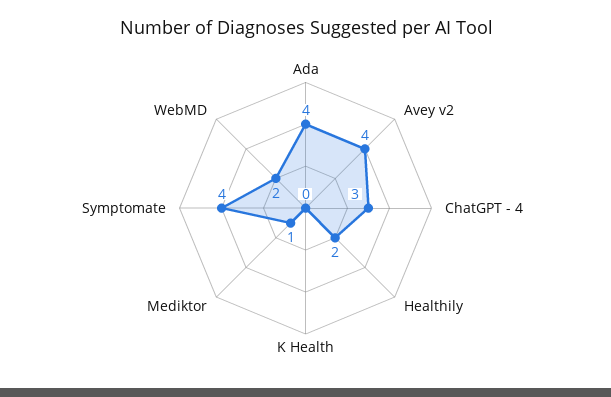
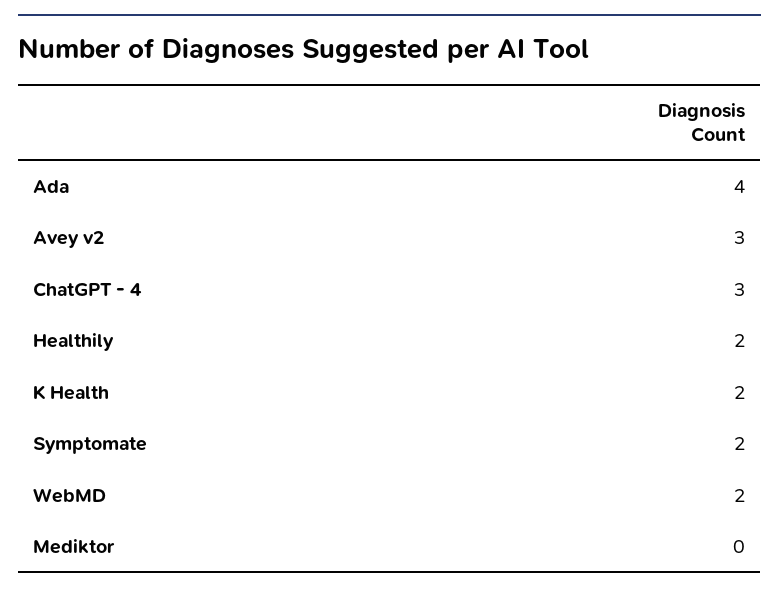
Avey v2: 4 -> 3
K Health: 0 -> 2
Mediktor: 1 -> 0
Symptomate: 4 -> 2

